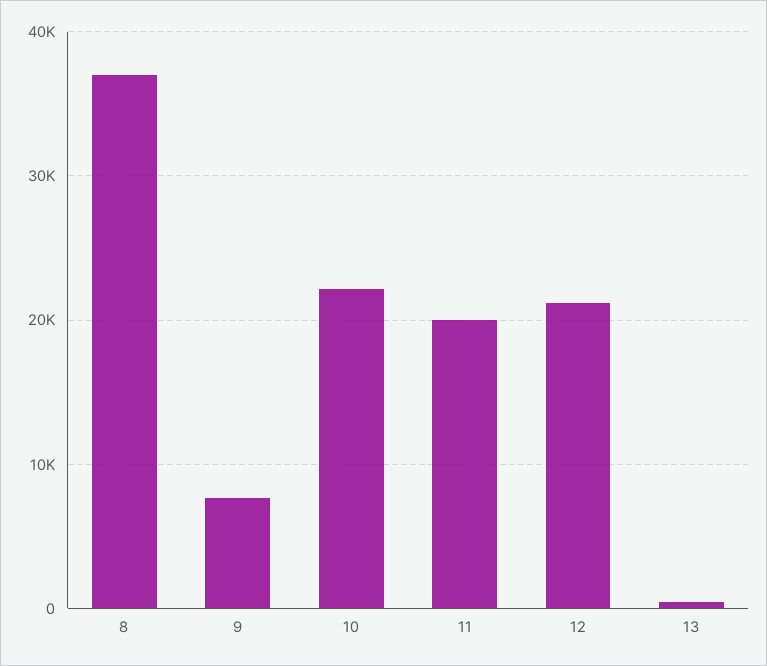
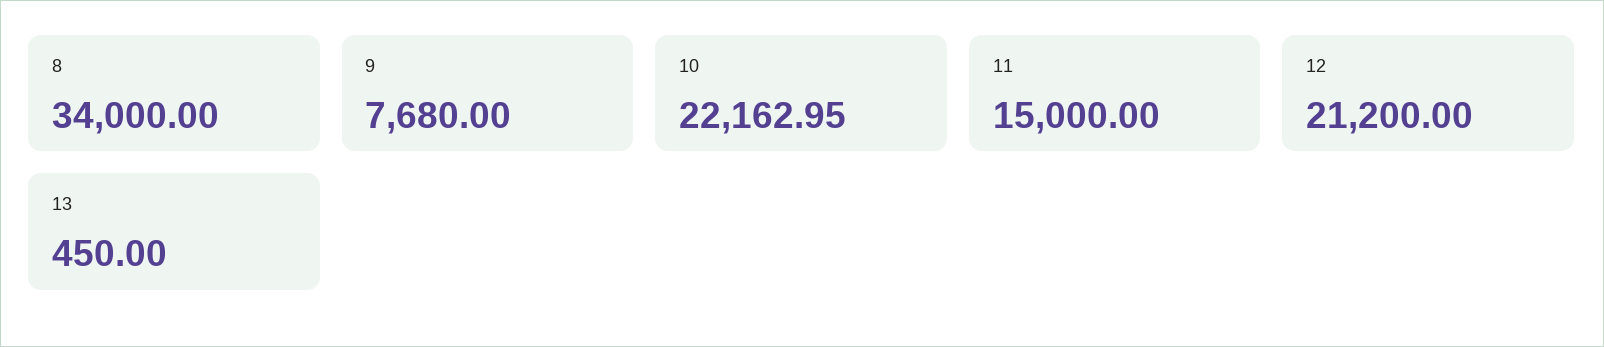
8: 37000 -> 34000
11: 20000 -> 15000

